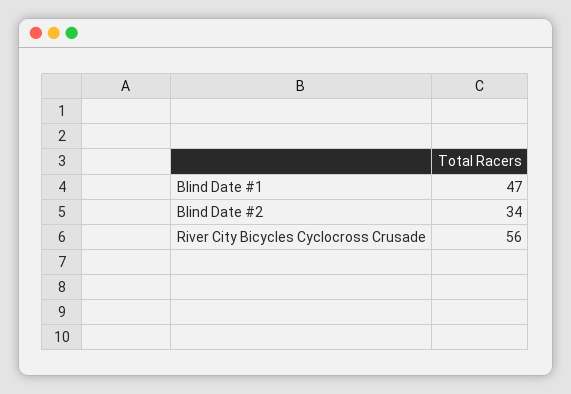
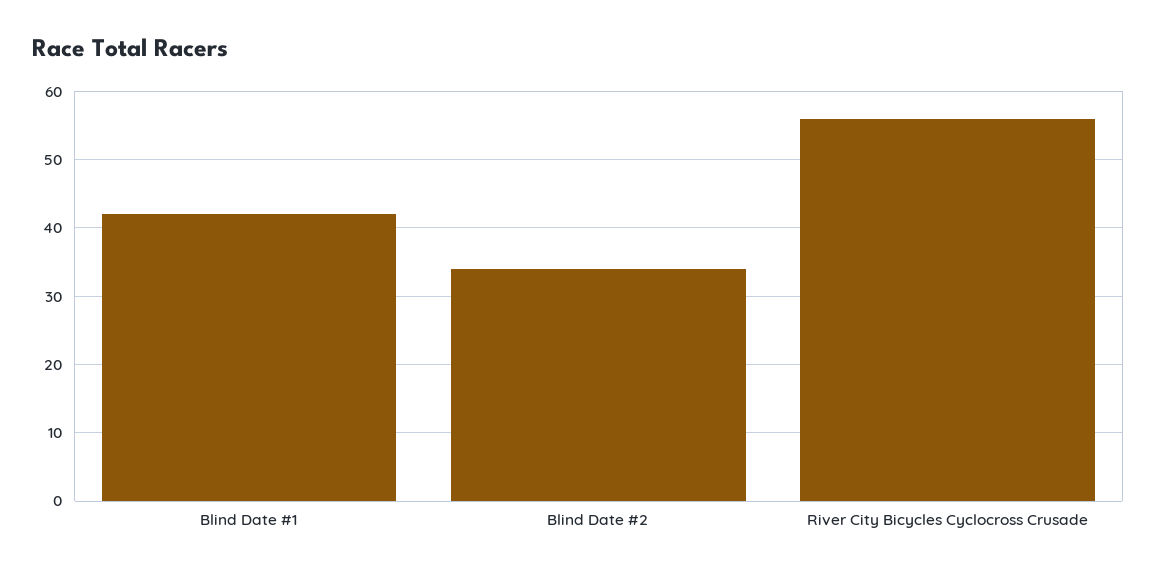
Blind Date #1: 47 -> 42

